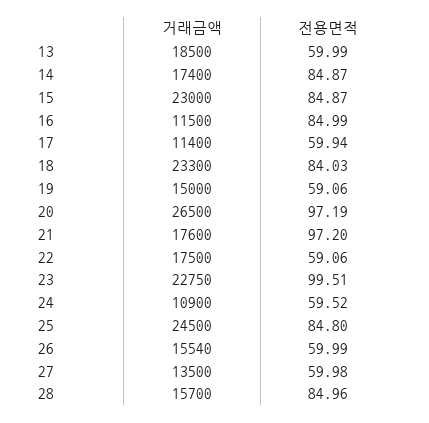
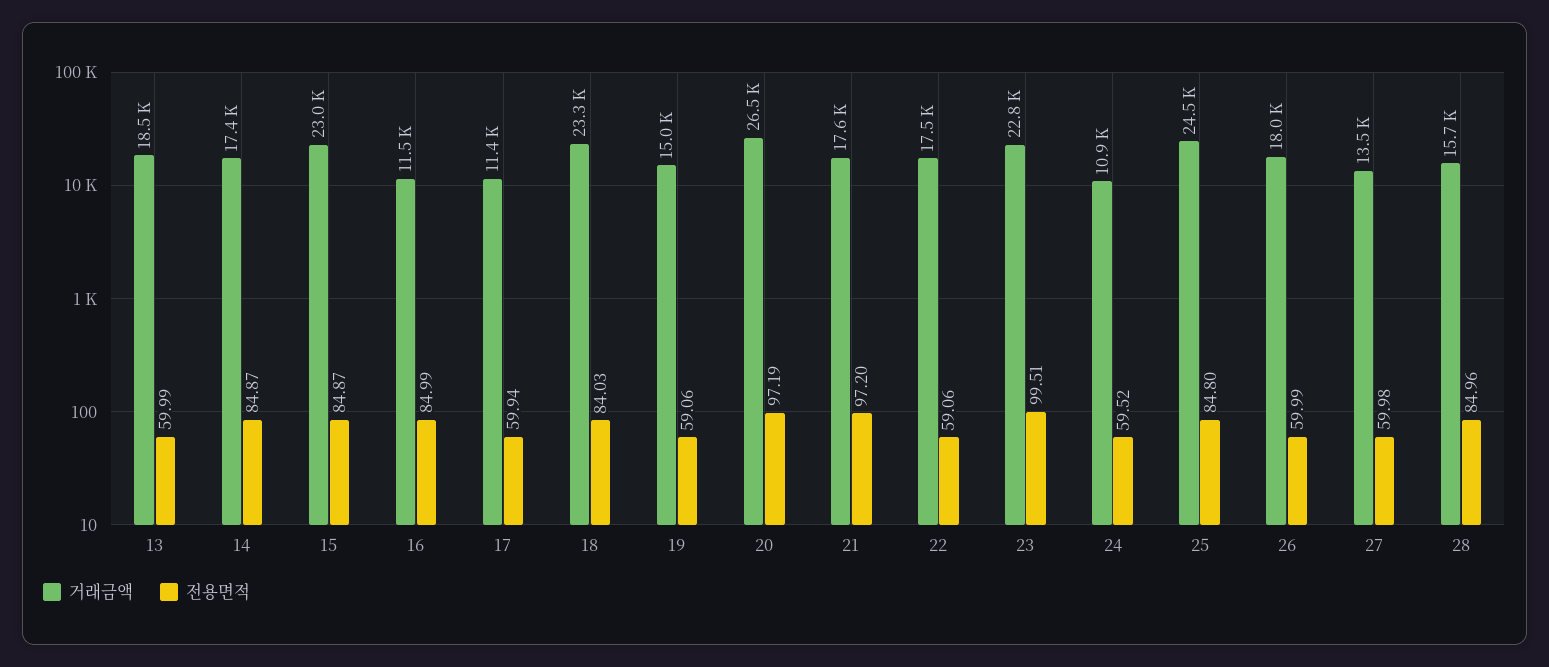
거래금액, 26: 15540 -> 18000

